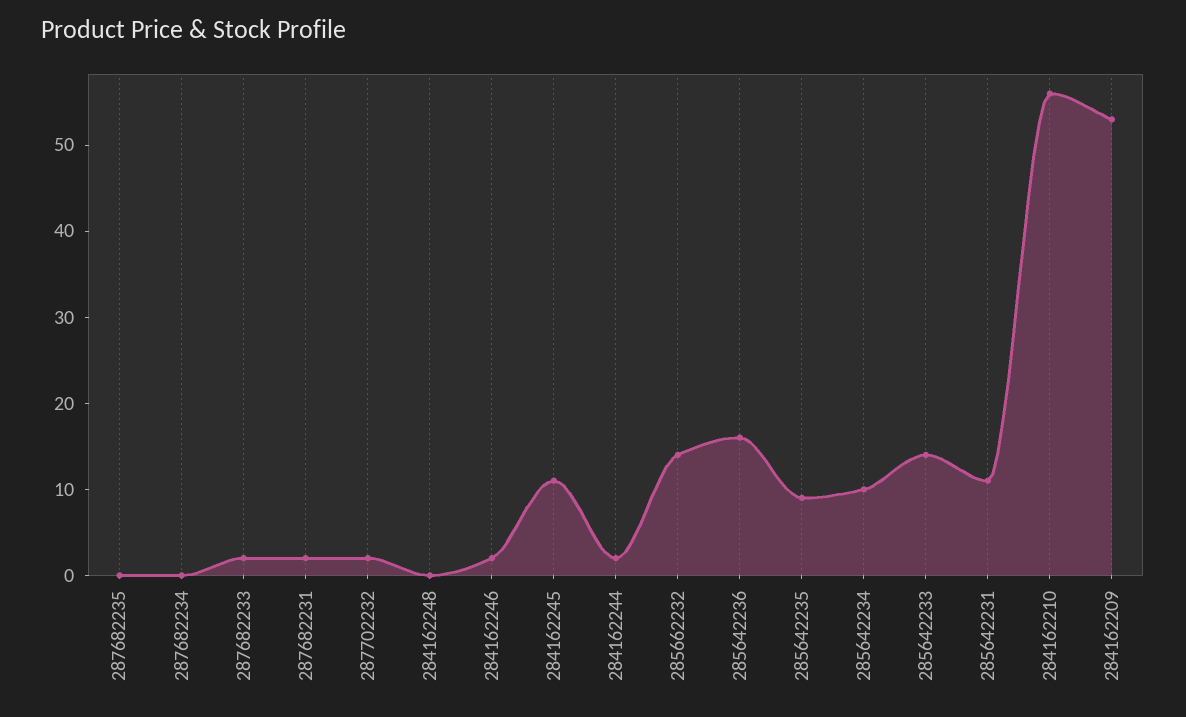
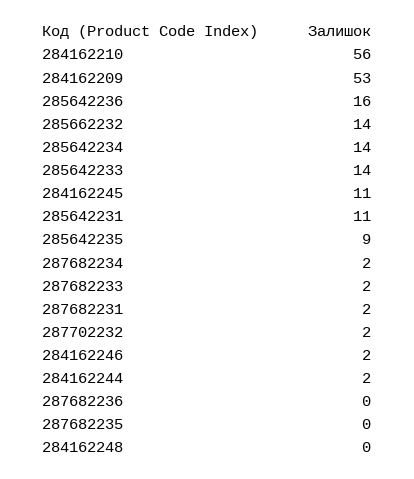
287682234: 0 -> 2
285642234: 10 -> 14
287682236: none -> 0

